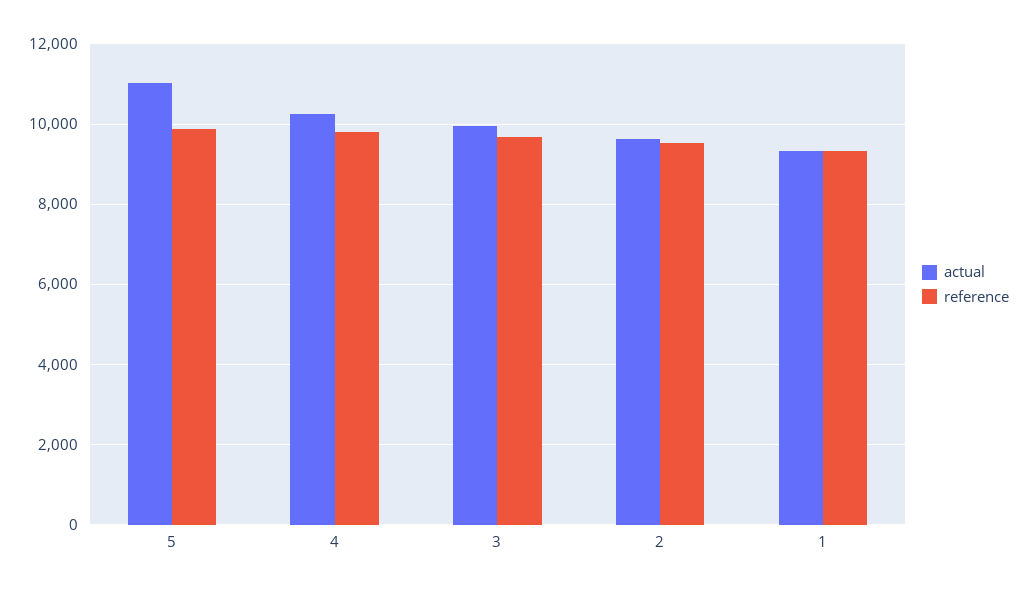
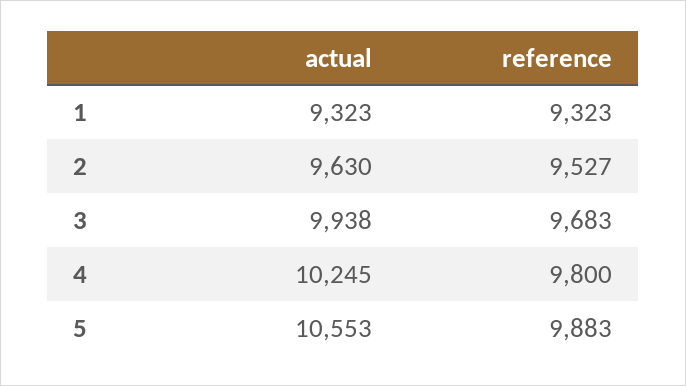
actual, 5: 11000 -> 10553

